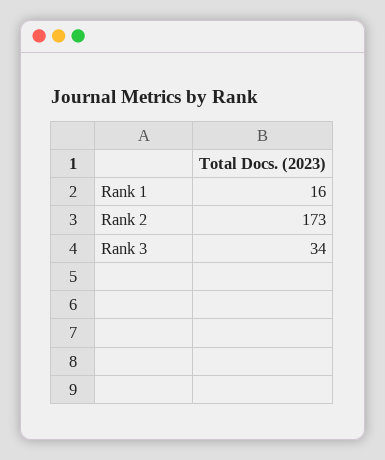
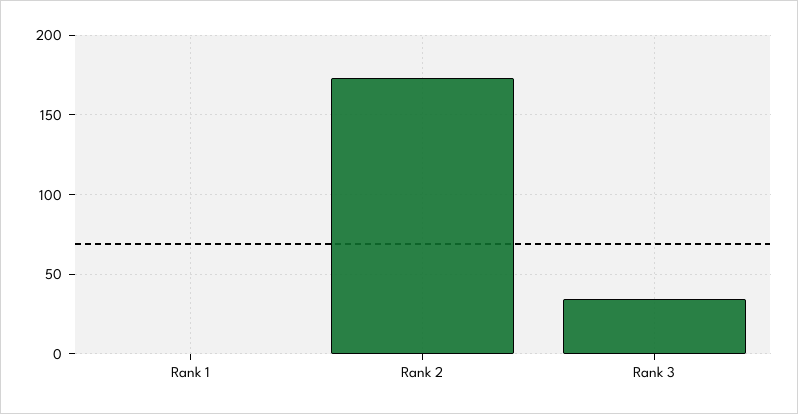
Rank 1: 16 -> 0

